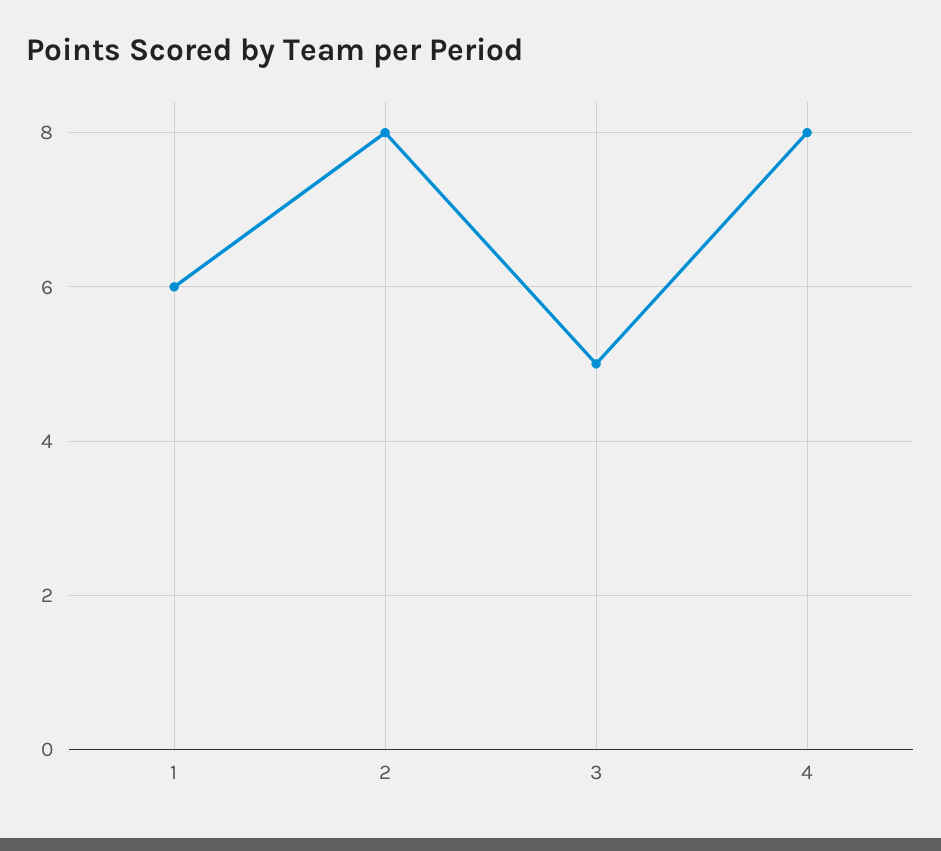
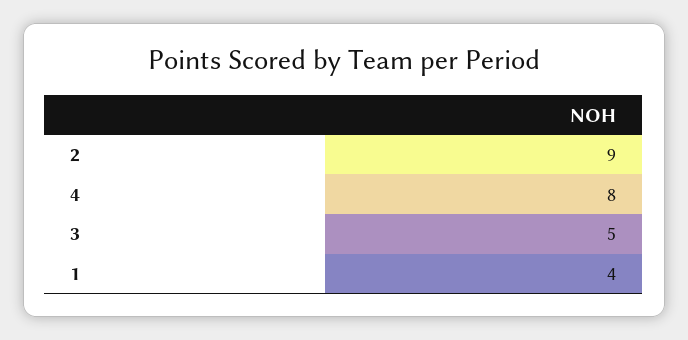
1: 6 -> 4
2: 8 -> 9

